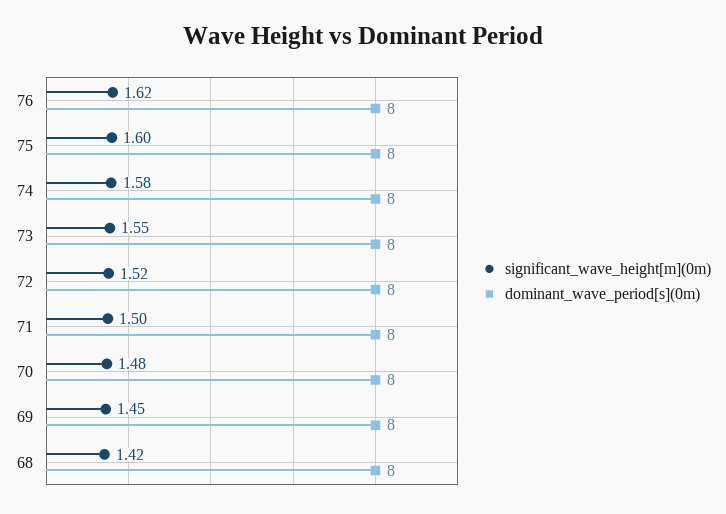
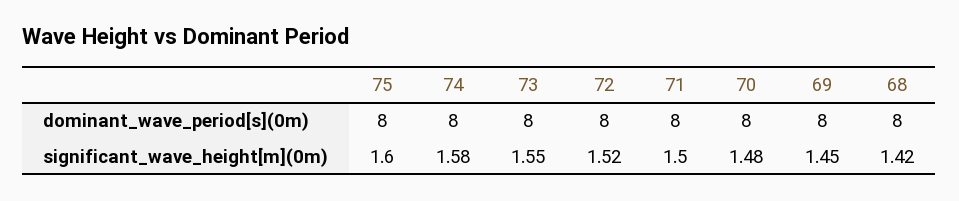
significant_wave_height[m](0m), 76: 1.62 -> none
dominant_wave_period[s](0m), 76: 8 -> none

